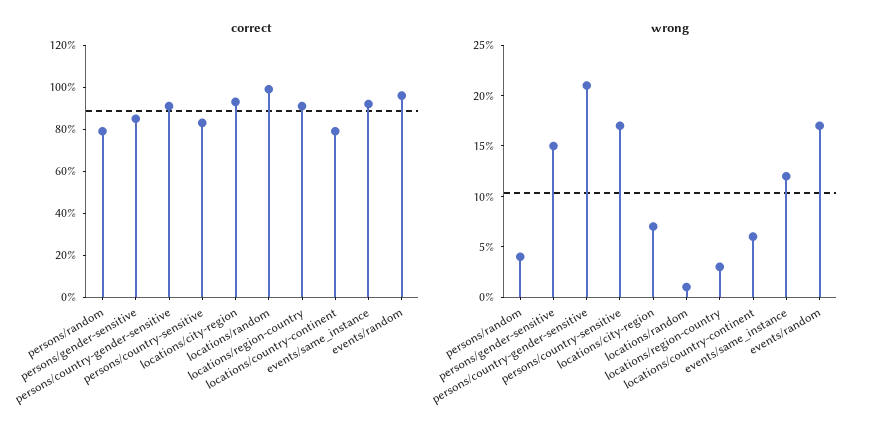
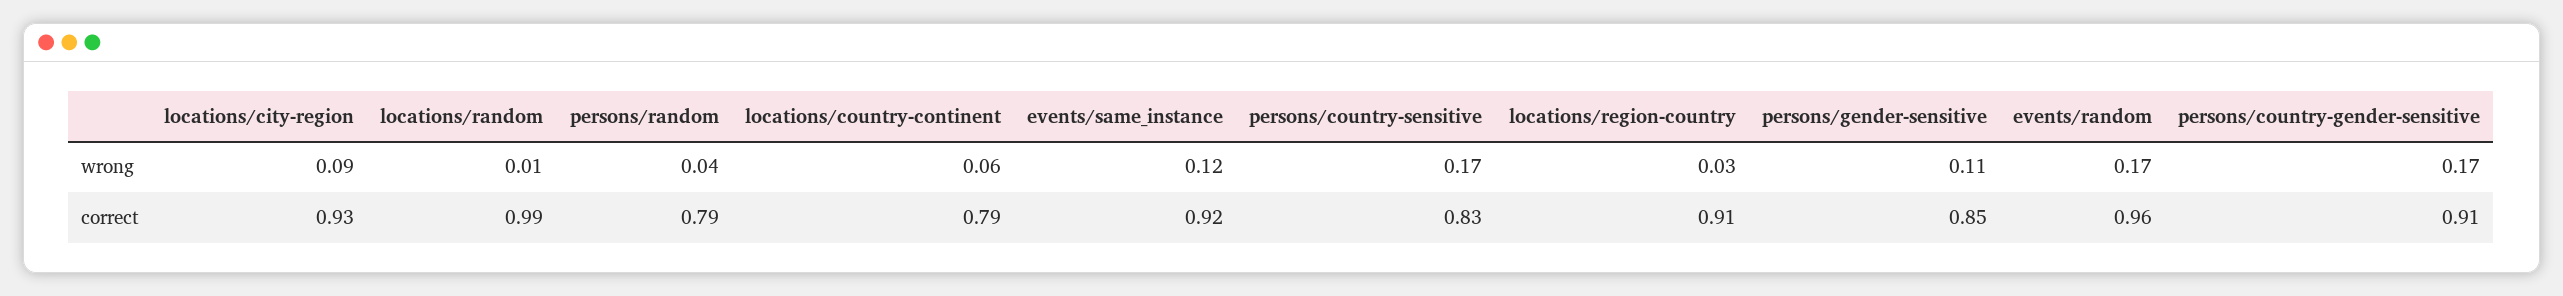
wrong, persons/gender-sensitive: 0.15 -> 0.11
wrong, persons/country-gender-sensitive: 0.21 -> 0.17
wrong, locations/city-region: 0.07 -> 0.09

